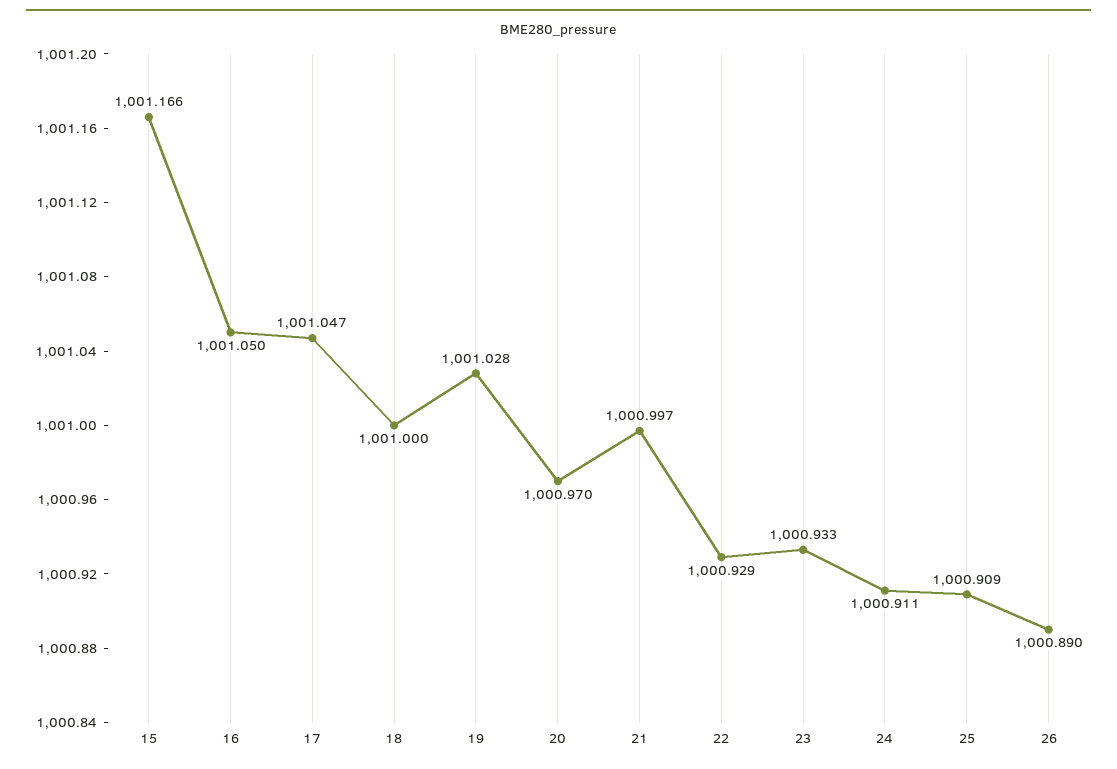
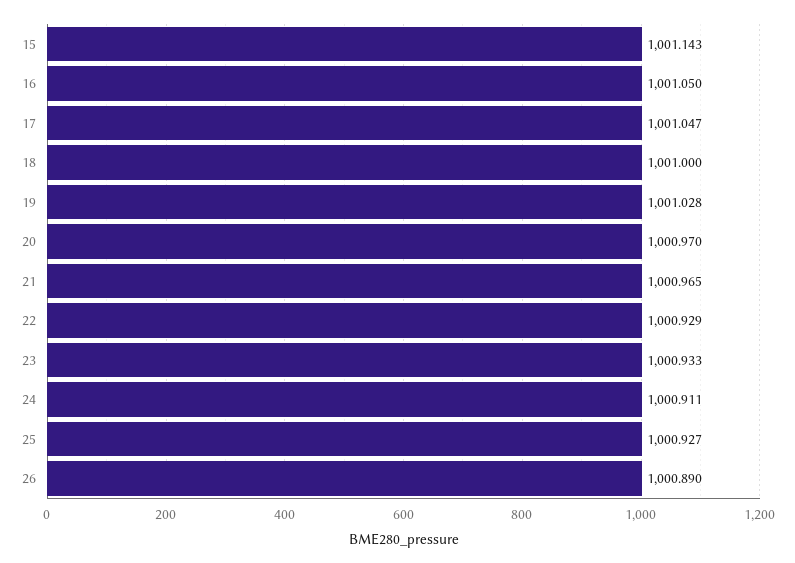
15: 1001.166 -> 1001.143
21: 1000.997 -> 1000.965
25: 1000.909 -> 1000.927

